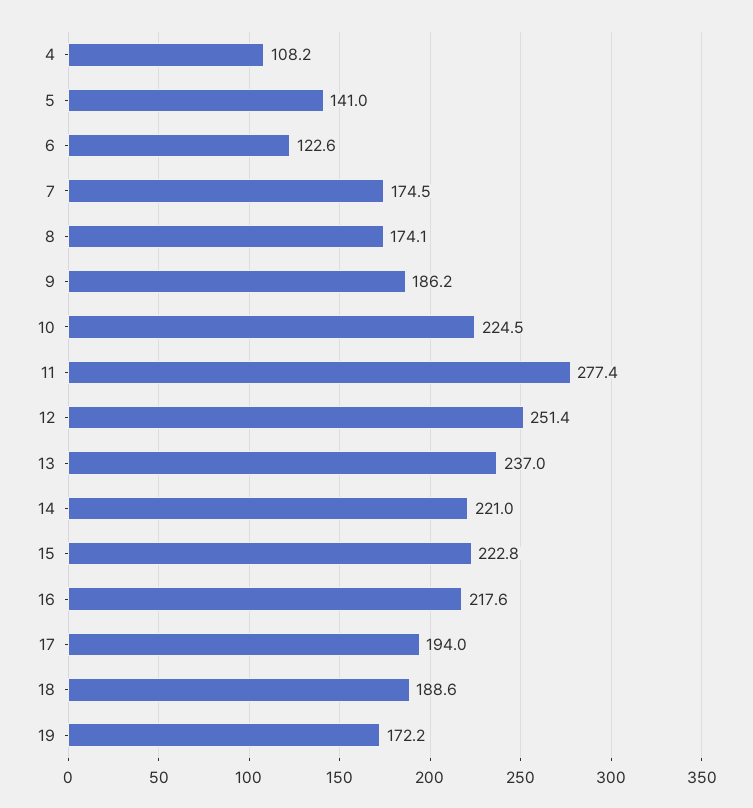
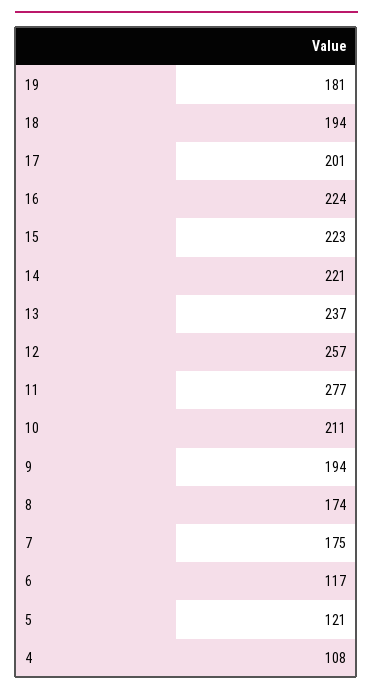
5: 141 -> 121
6: 122.6 -> 117
9: 186.2 -> 194
10: 224.5 -> 211
12: 251.4 -> 257
16: 217.6 -> 224
17: 194 -> 201
18: 188.6 -> 194
19: 172.2 -> 181

